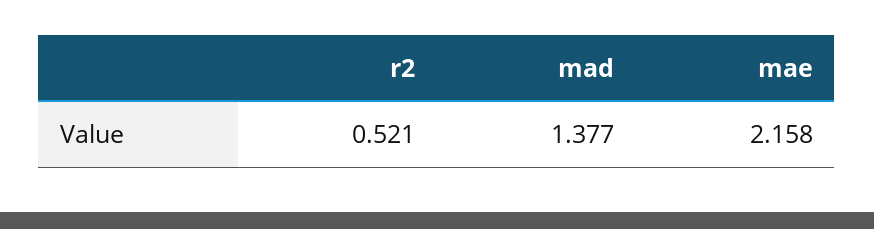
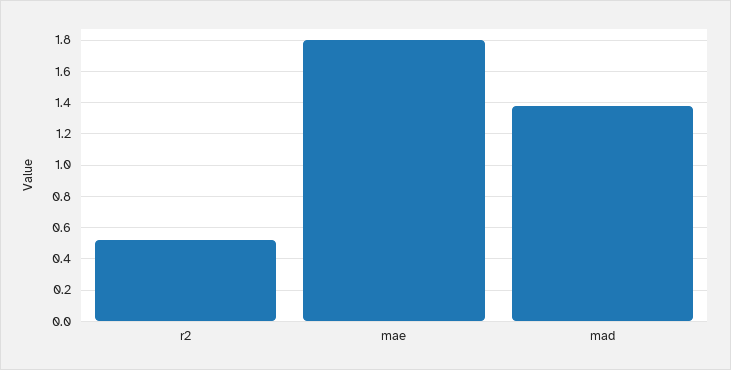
mae: 2.158 -> 1.8

